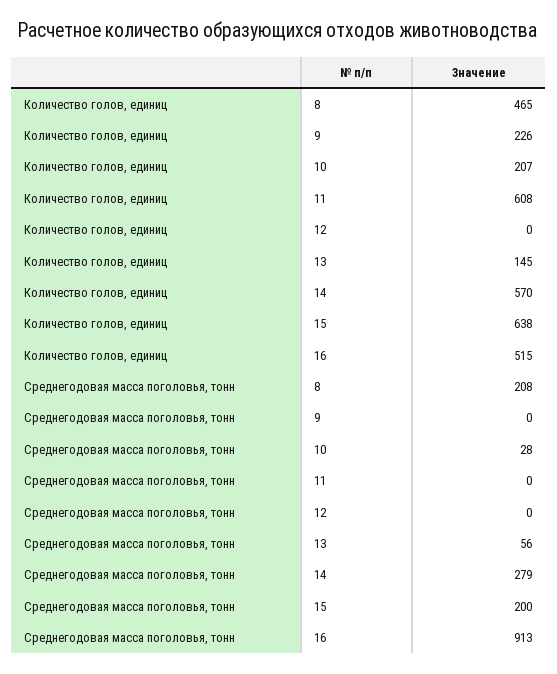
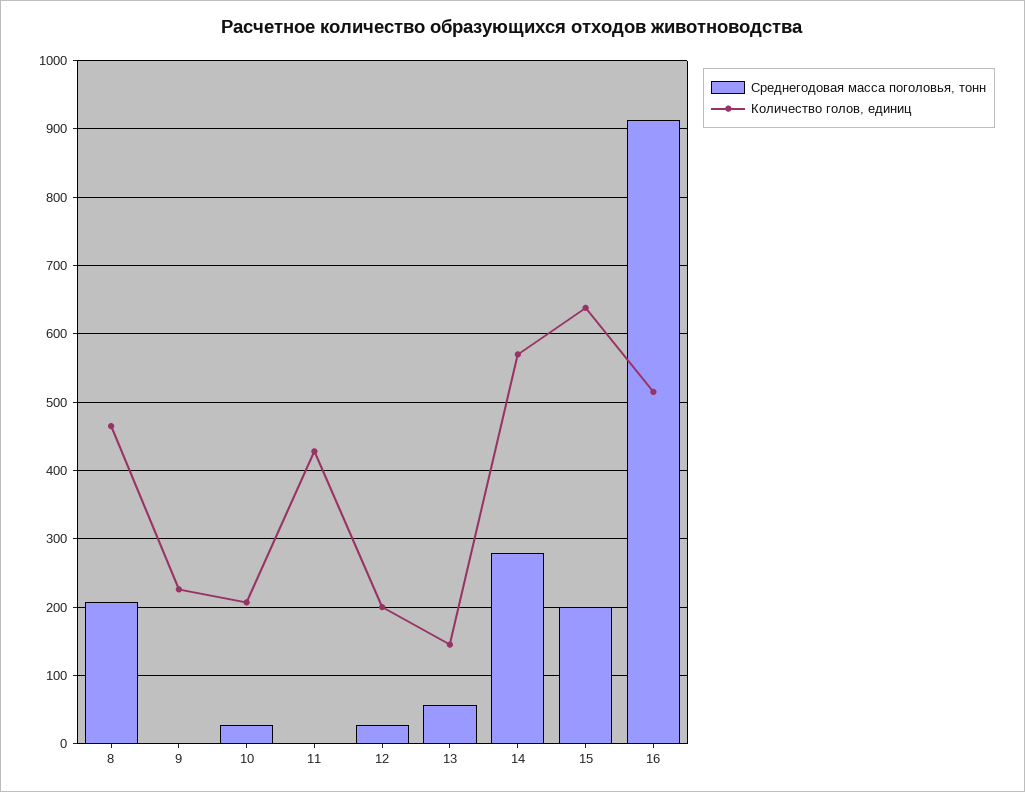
Количество голов, единиц, 11: 608 -> 430
Количество голов, единиц, 12: 0 -> 200
Среднегодовая масса поголовья, тонн, 12: 0 -> 30

